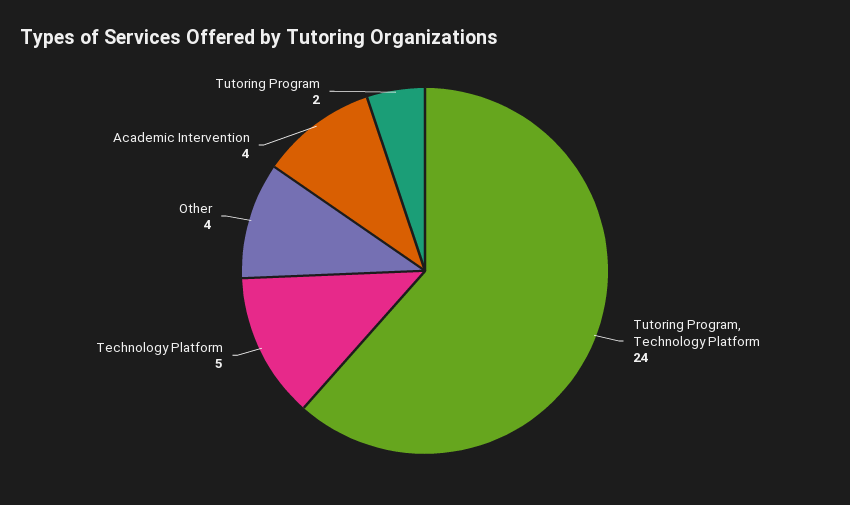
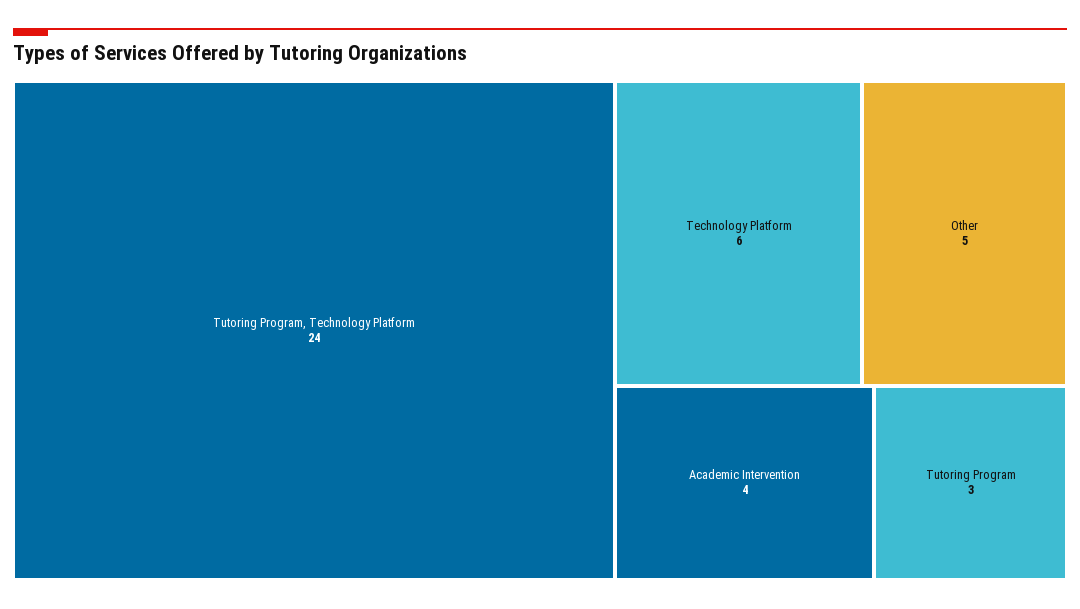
Technology Platform: 5 -> 6
Other: 4 -> 5
Tutoring Program: 2 -> 3

